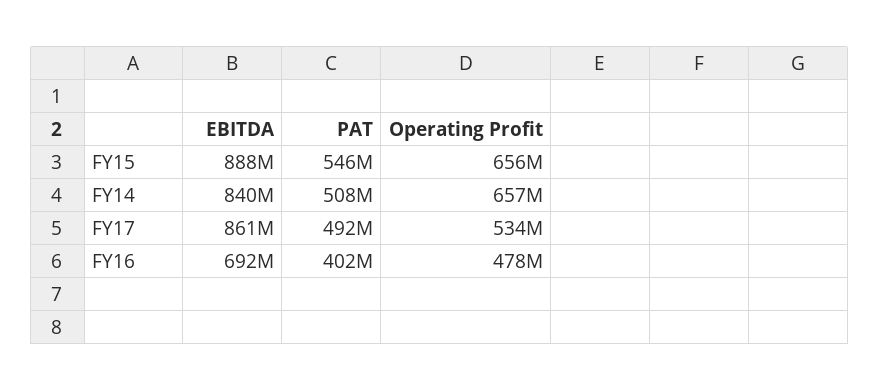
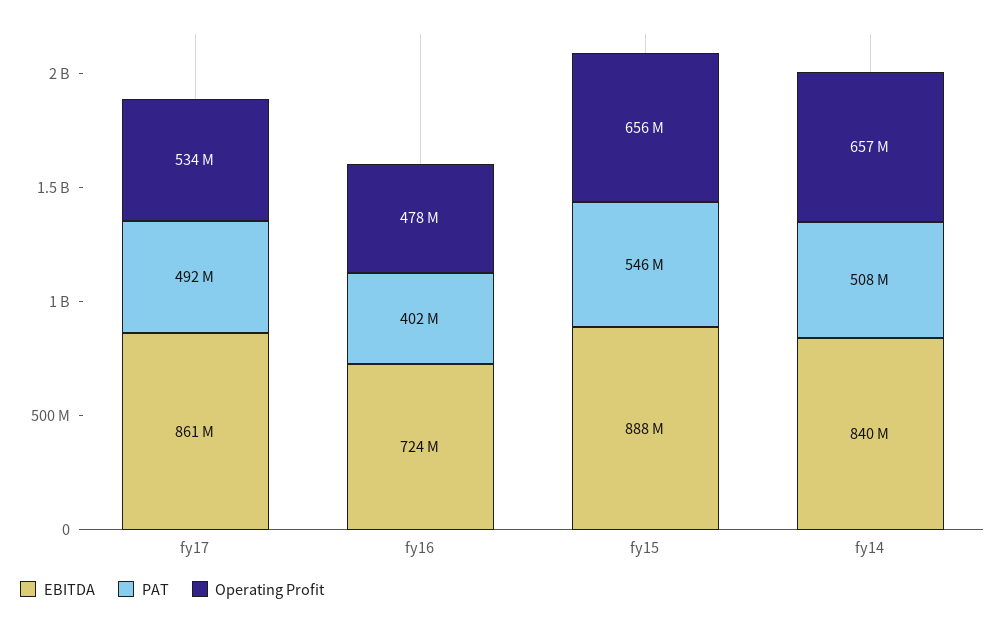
EBITDA, FY16: 692000000 -> 724000000

